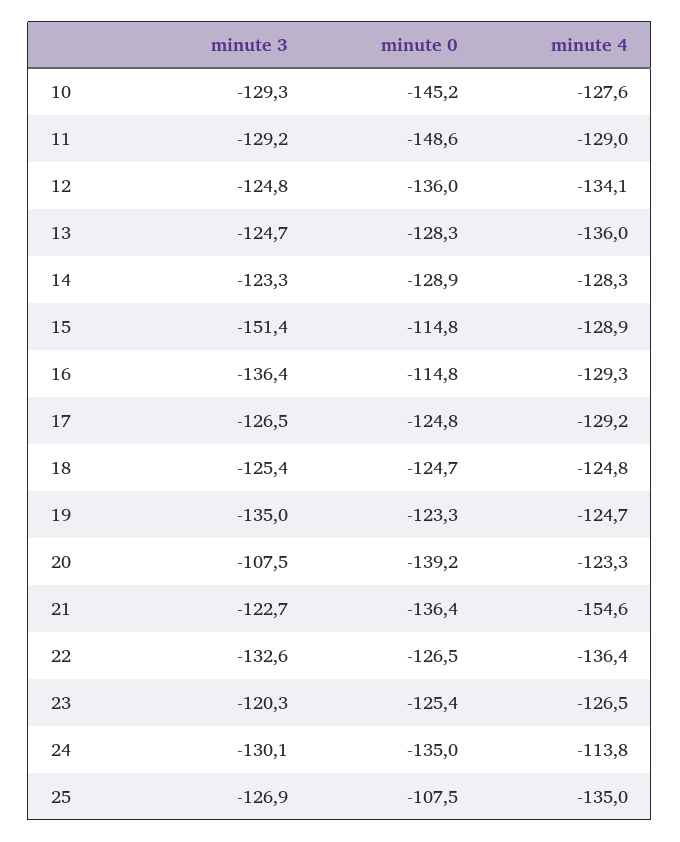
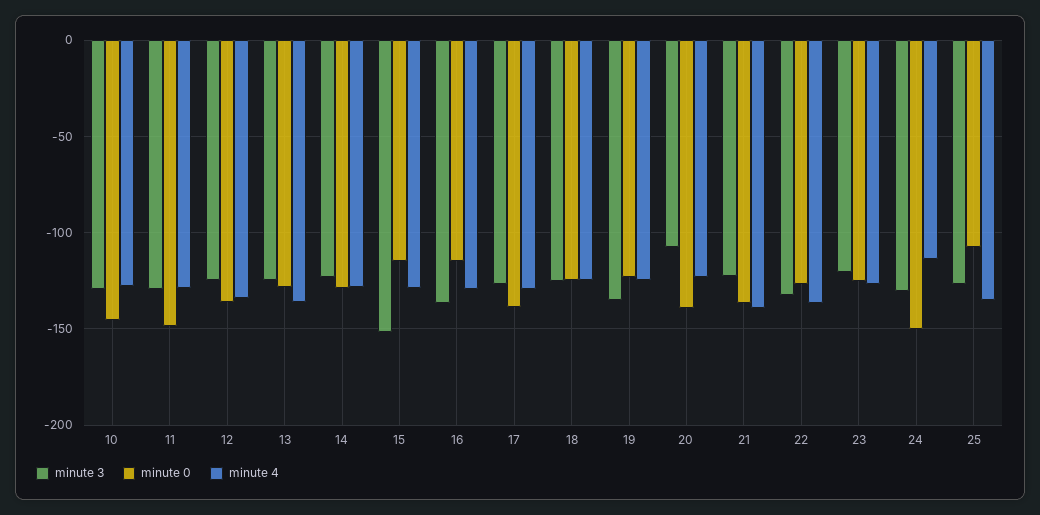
minute 0, 17: -124.8 -> -140
minute 4, 21: -154.6 -> -140
minute 0, 24: -135 -> -150

